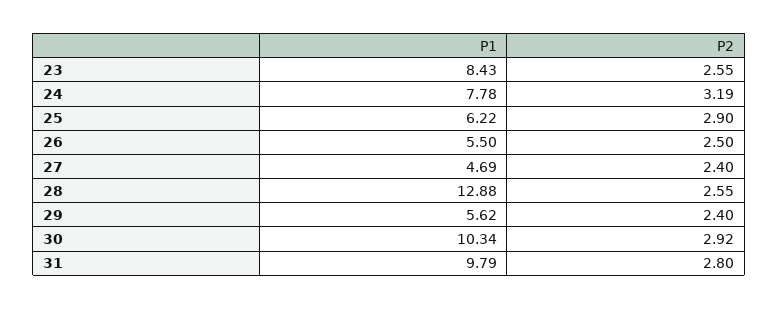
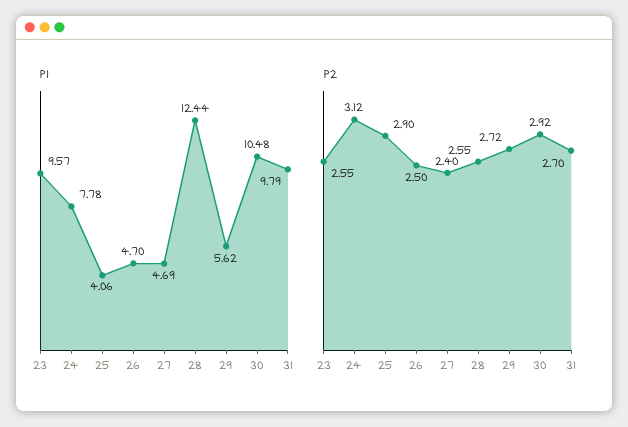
P1, 23: 8.43 -> 9.57
P2, 24: 3.19 -> 3.12
P1, 25: 6.22 -> 4.06
P1, 26: 5.5 -> 4.7
P1, 28: 12.88 -> 12.44
P2, 29: 2.4 -> 2.72
P1, 30: 10.34 -> 10.48
P2, 31: 2.8 -> 2.7

